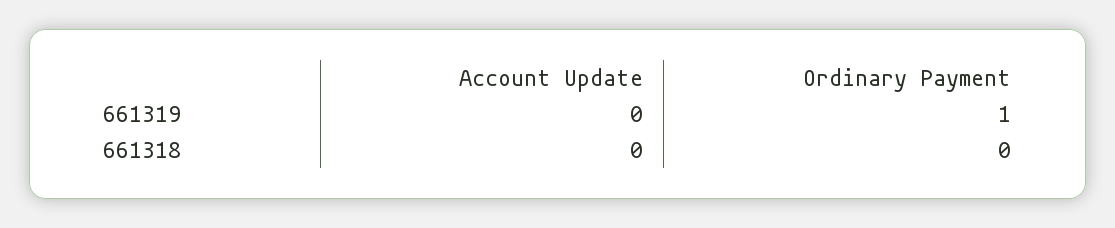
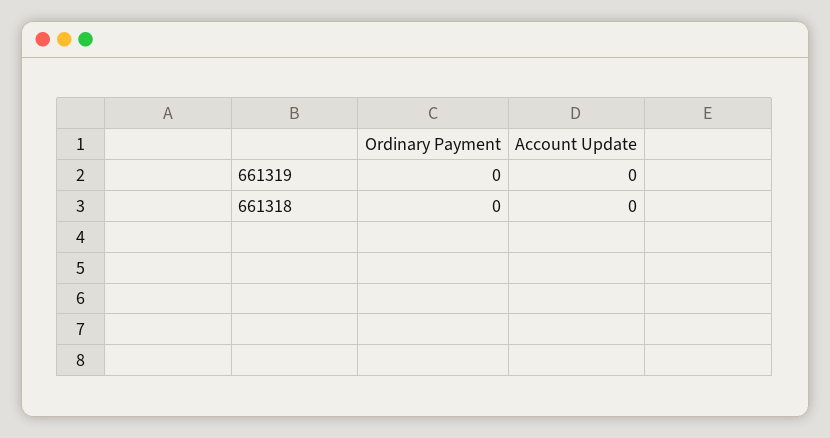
Ordinary Payment, 661319: 1 -> 0

